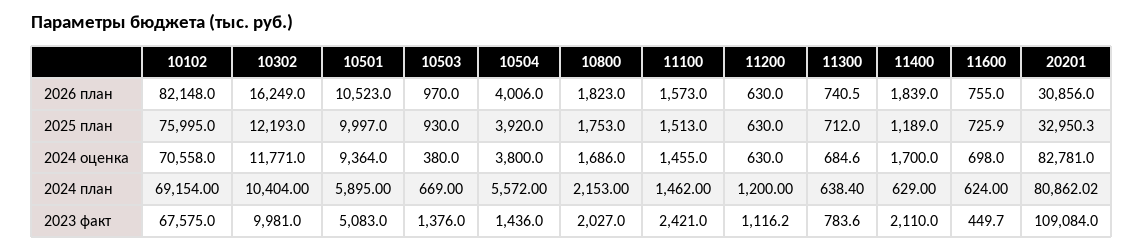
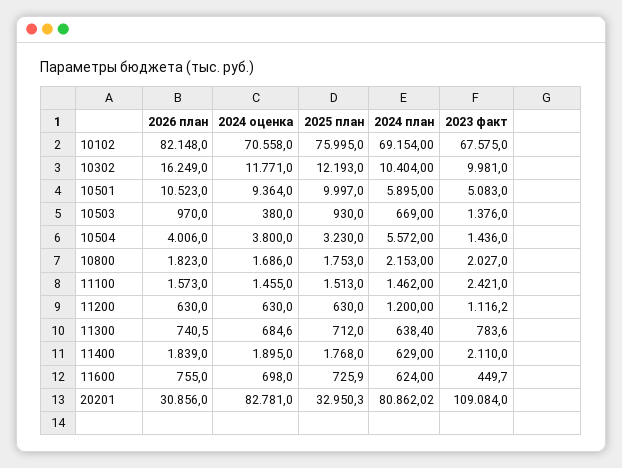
10504, 2025 план: 3920 -> 3230
11400, 2025 план: 1189 -> 1768
11400, 2024 оценка: 1700 -> 1895

